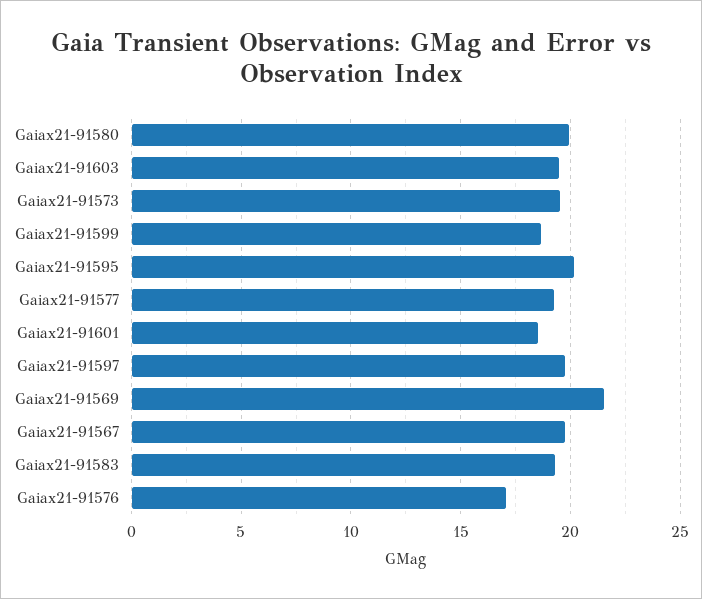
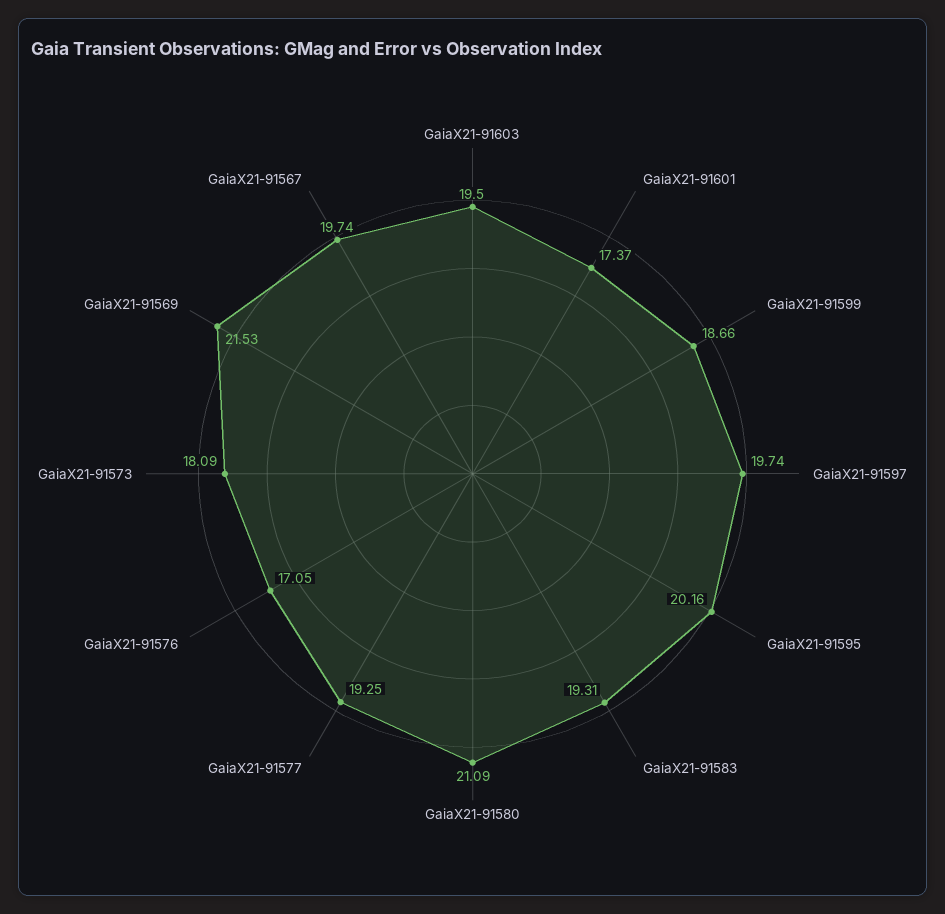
Gaiax21-91580: 20 -> 21.09
Gaiax21-91573: 19.5 -> 18.09
Gaiax21-91601: 18.5 -> 17.37

